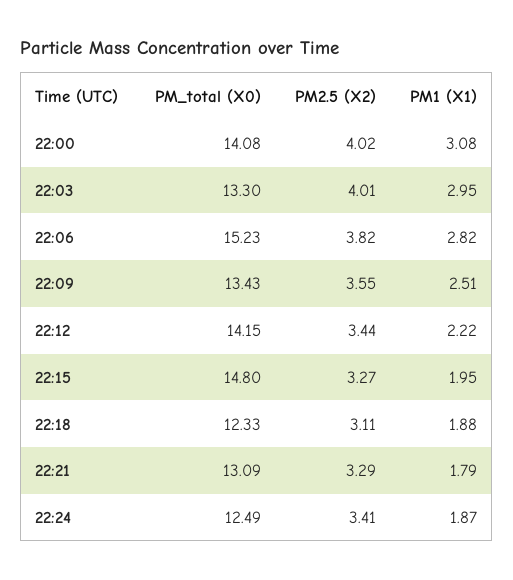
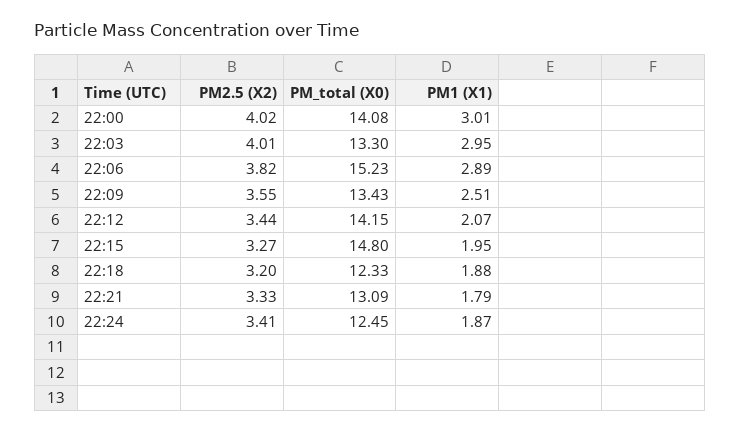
PM1 (X1), 22:00: 3.08 -> 3.01
PM1 (X1), 22:06: 2.82 -> 2.89
PM1 (X1), 22:12: 2.22 -> 2.07
PM2.5 (X2), 22:18: 3.11 -> 3.2
PM2.5 (X2), 22:21: 3.29 -> 3.33
PM_total (X0), 22:24: 12.49 -> 12.45

